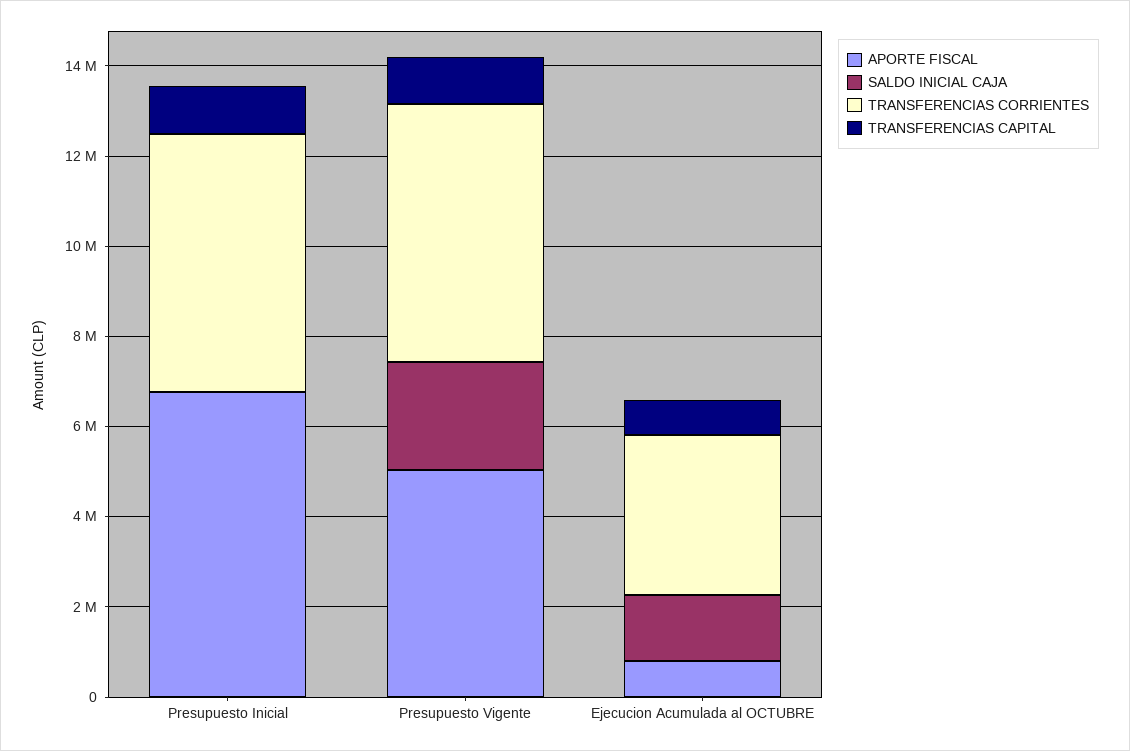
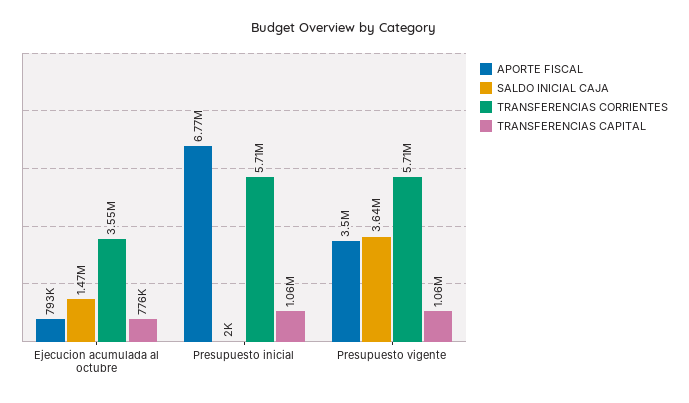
APORTE FISCAL, Presupuesto Vigente: 5000000 -> 3500000
SALDO INICIAL CAJA, Presupuesto Vigente: 2500000 -> 3640000

